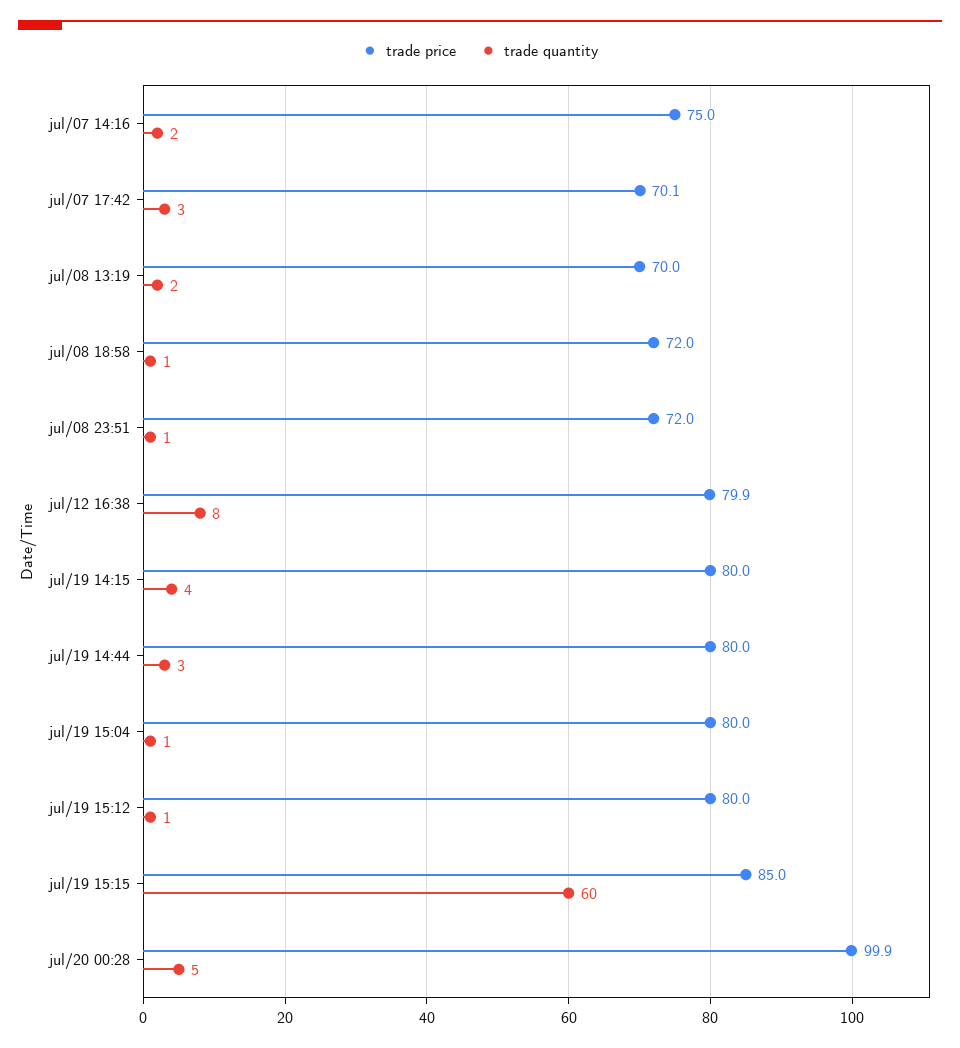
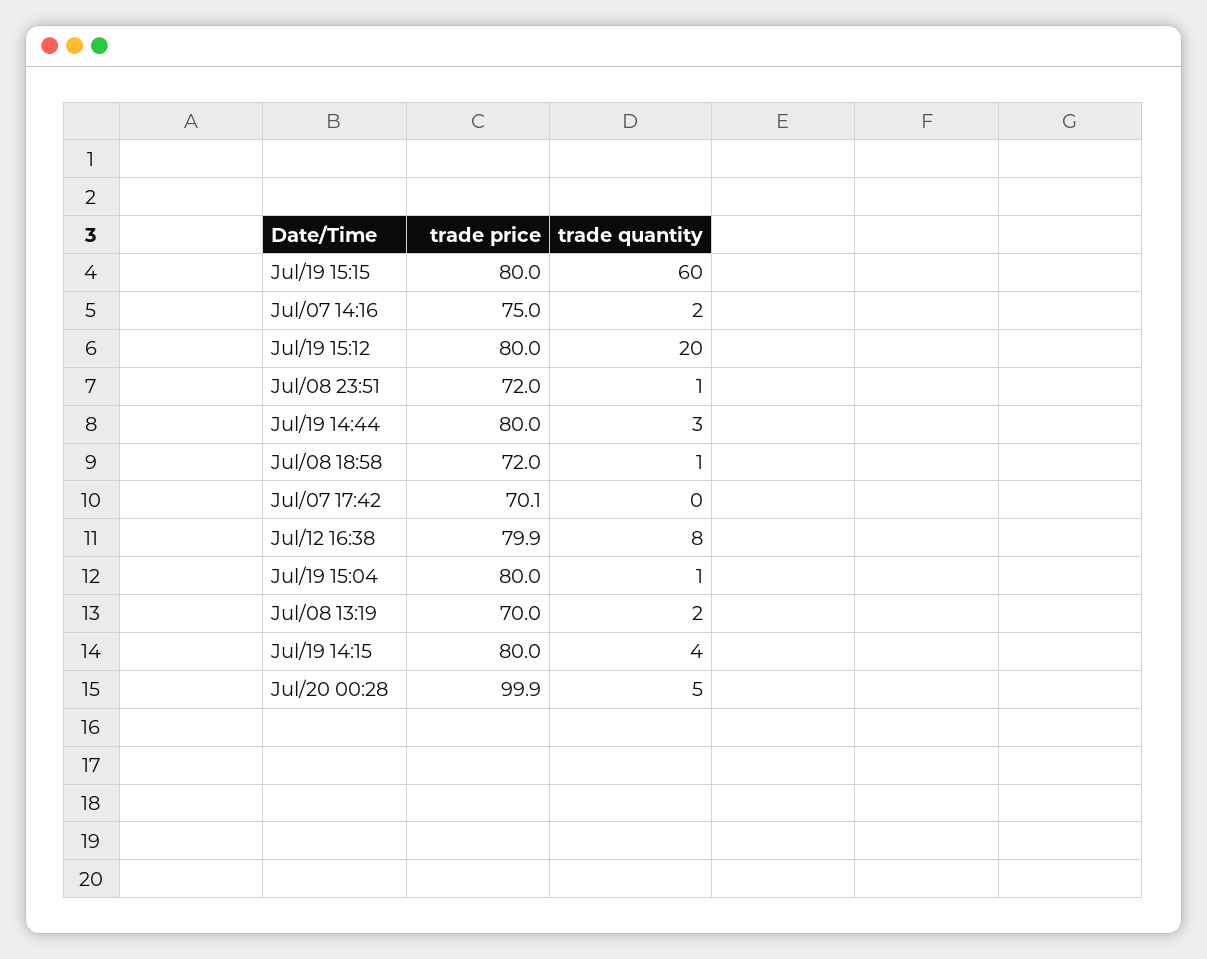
trade quantity, jul/07 17:42: 3 -> 0
trade quantity, jul/19 15:12: 1 -> 20
trade price, jul/19 15:15: 85 -> 80

